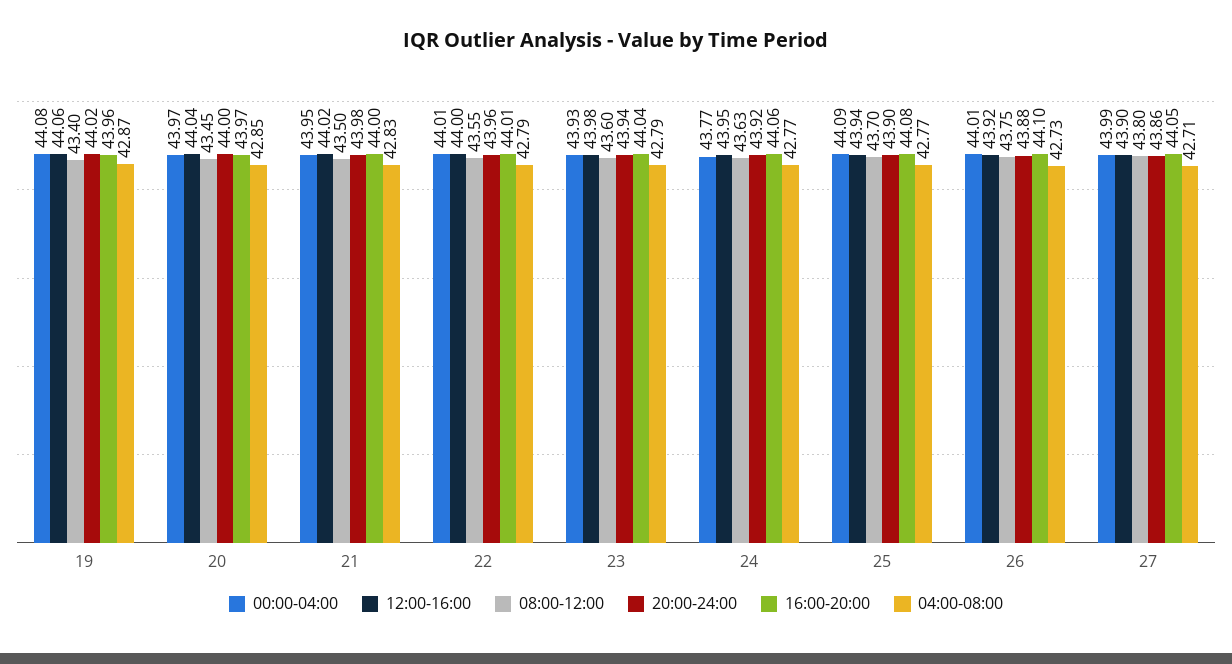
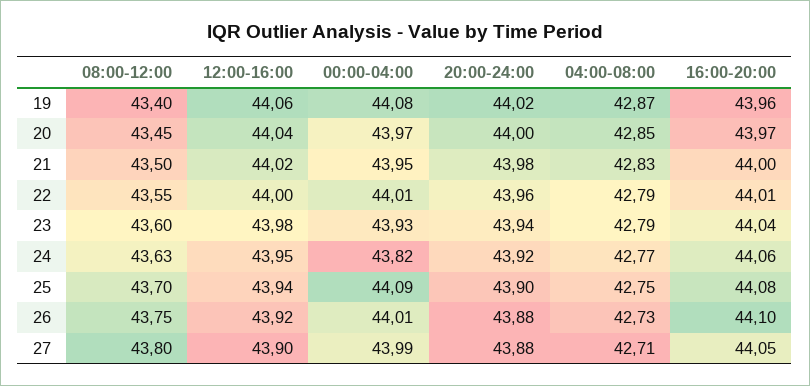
00:00-04:00, 24: 43.77 -> 43.82
04:00-08:00, 25: 42.77 -> 42.75
20:00-24:00, 27: 43.86 -> 43.88

